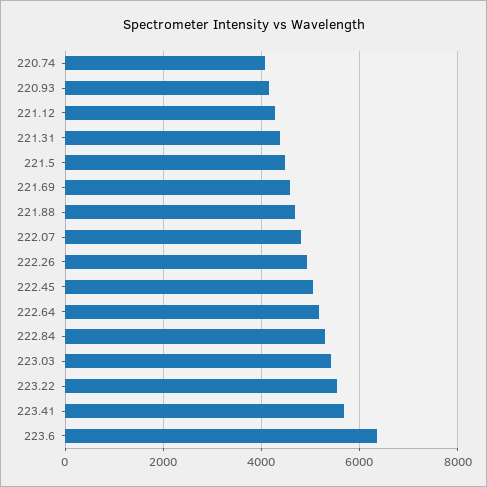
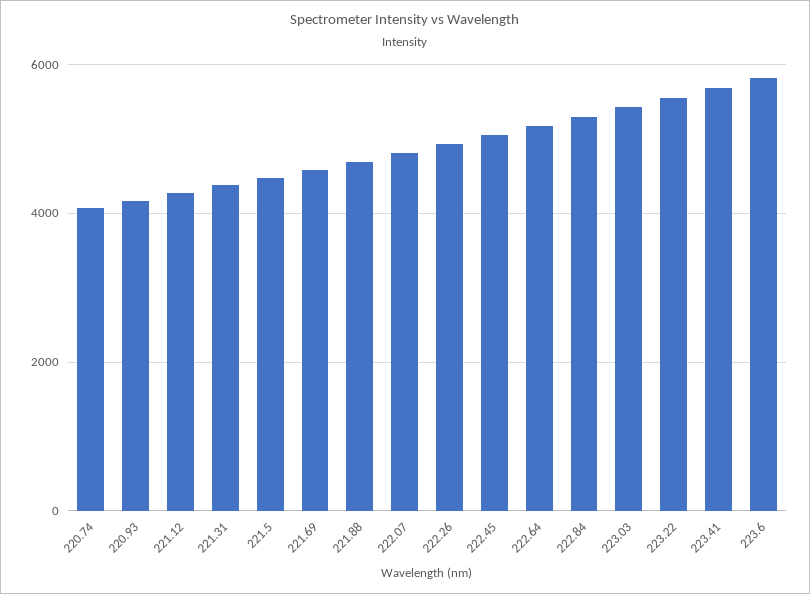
223.6: 6400 -> 5800

